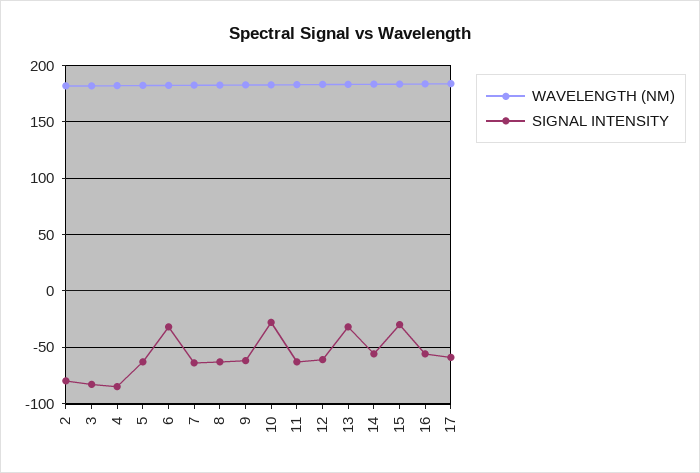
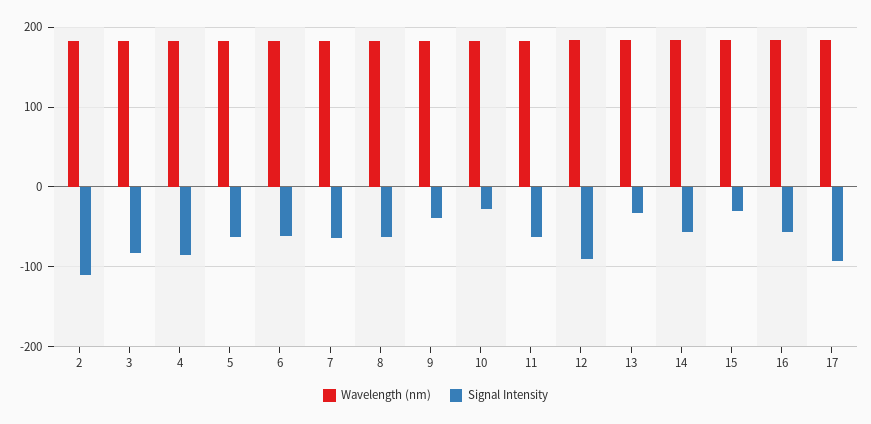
SIGNAL INTENSITY, 2: -80 -> -110
SIGNAL INTENSITY, 6: -30 -> -60
SIGNAL INTENSITY, 9: -60 -> -40
SIGNAL INTENSITY, 12: -60 -> -90
SIGNAL INTENSITY, 17: -60 -> -90

